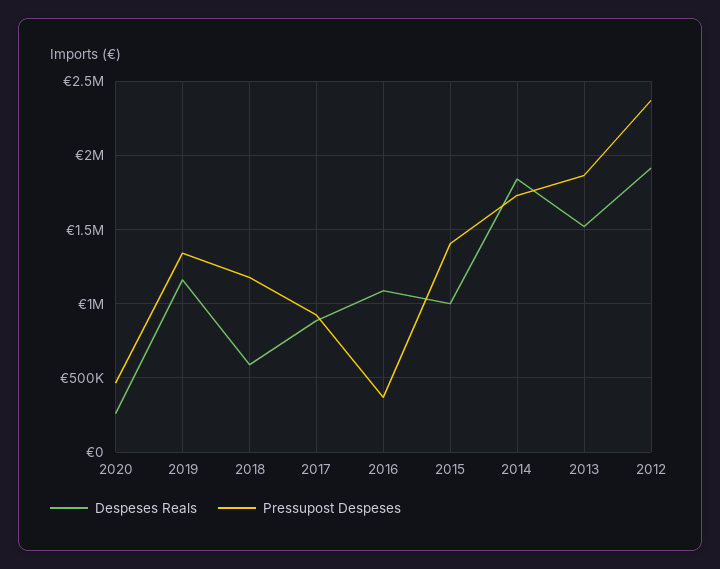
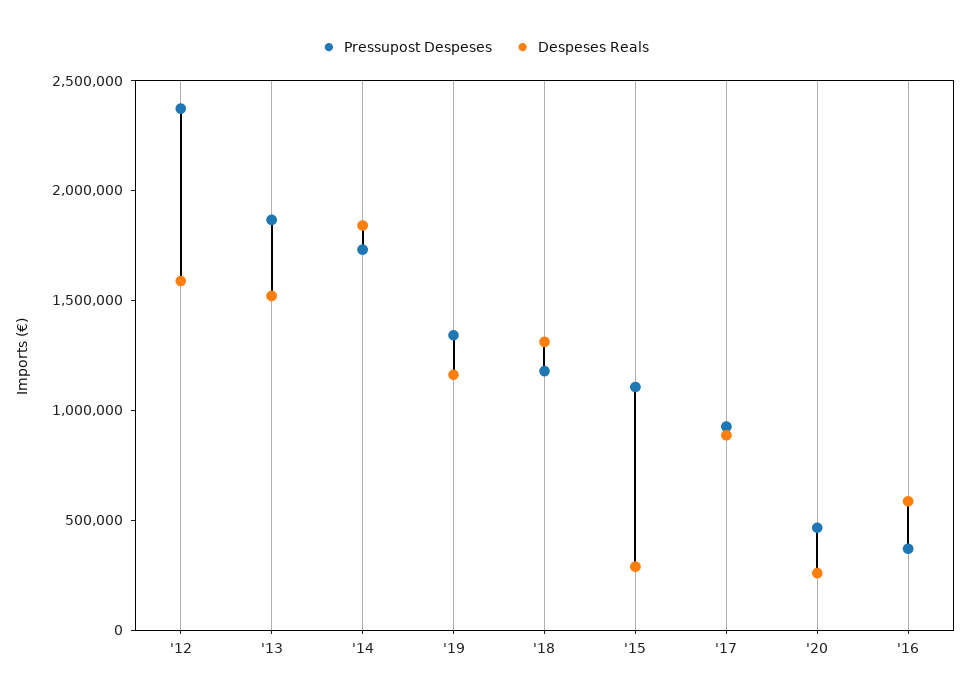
Despeses Reals, 2018: 600000 -> 1300000
Despeses Reals, 2016: 1100000 -> 600000
Despeses Reals, 2015: 1000000 -> 300000
Pressupost Despeses, 2015: 1400000 -> 1100000
Despeses Reals, 2012: 1900000 -> 1600000

